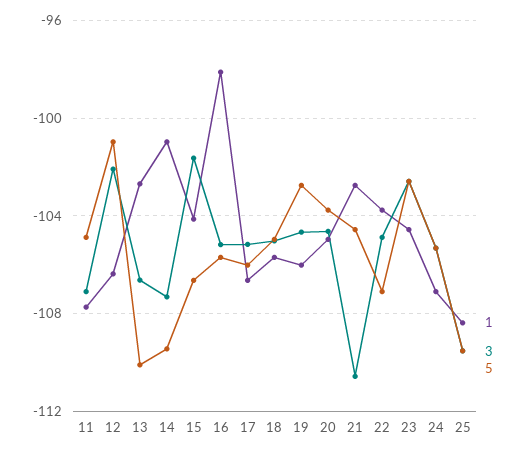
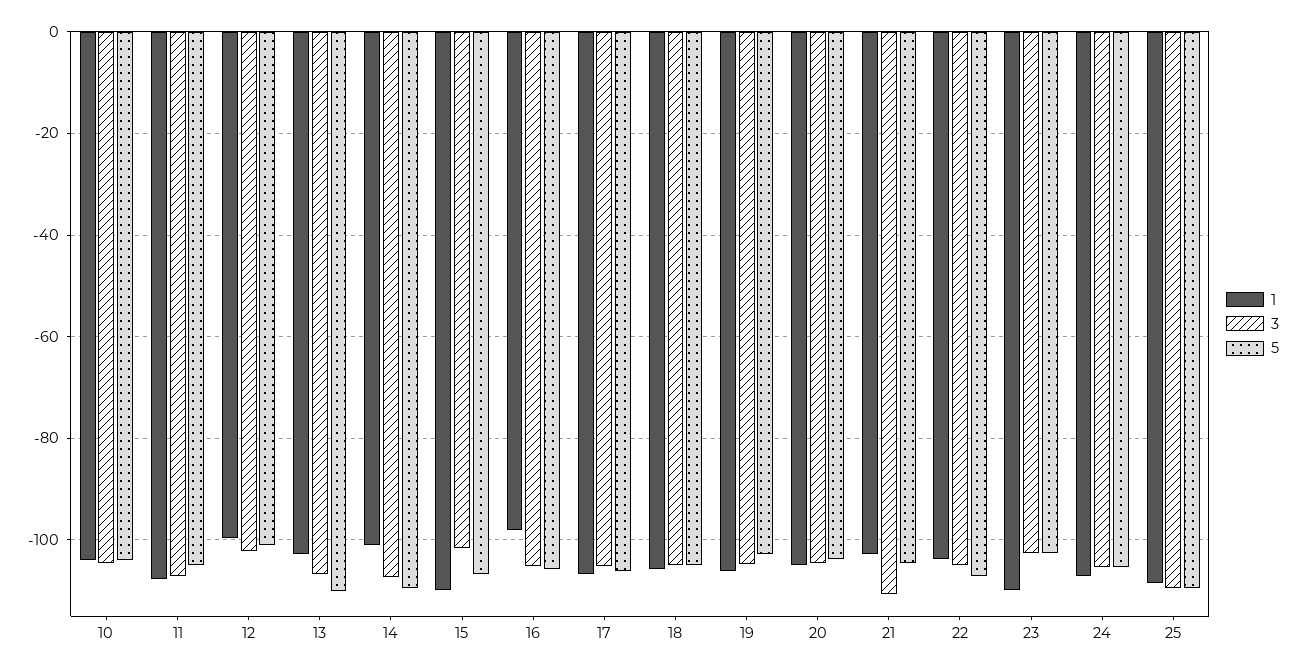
1, 12: -106.5 -> -100
1, 15: -104 -> -110
1, 23: -104.5 -> -110
1, 10: none -> -104
3, 10: none -> -104
5, 10: none -> -104

